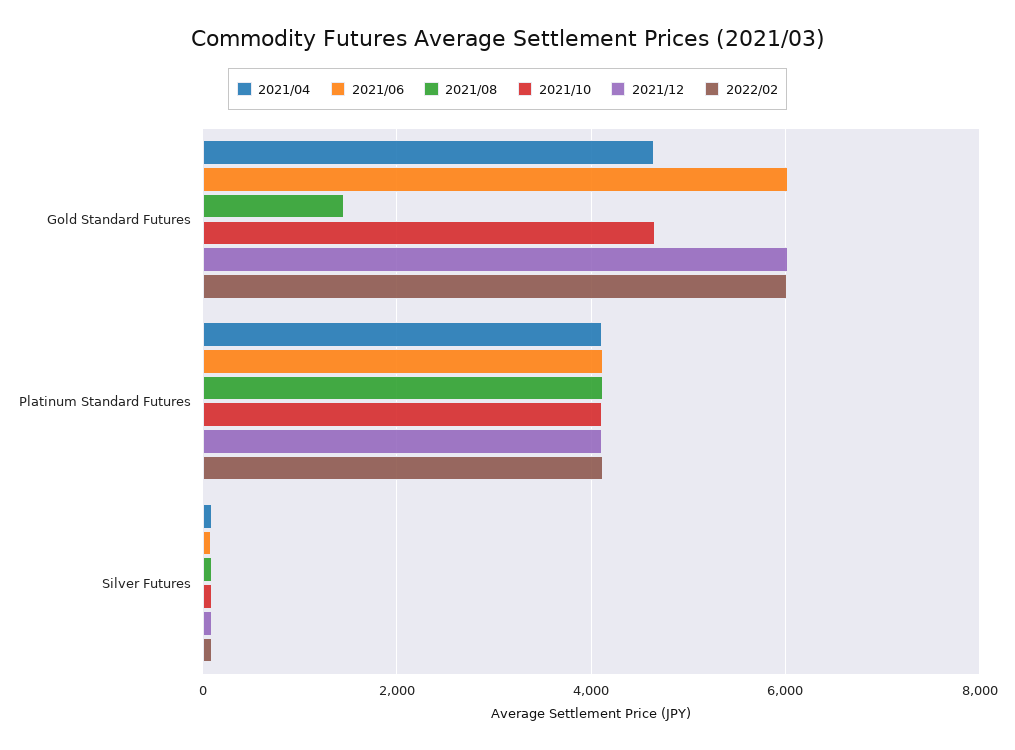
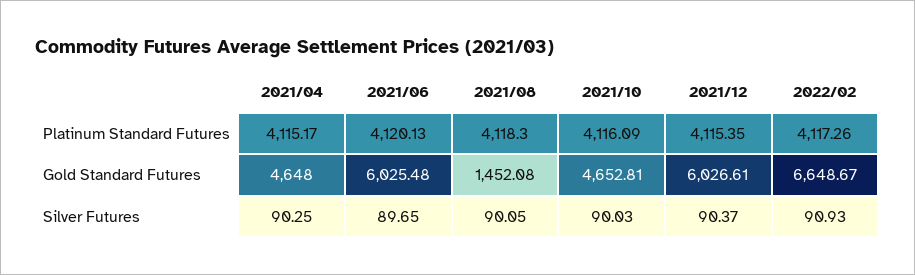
2022/02, Gold Standard Futures: 6000 -> 6648.67

